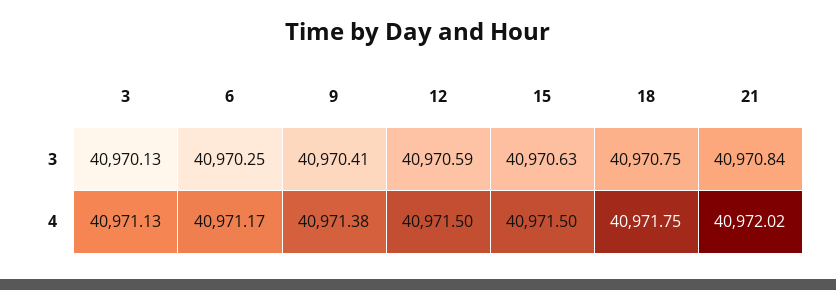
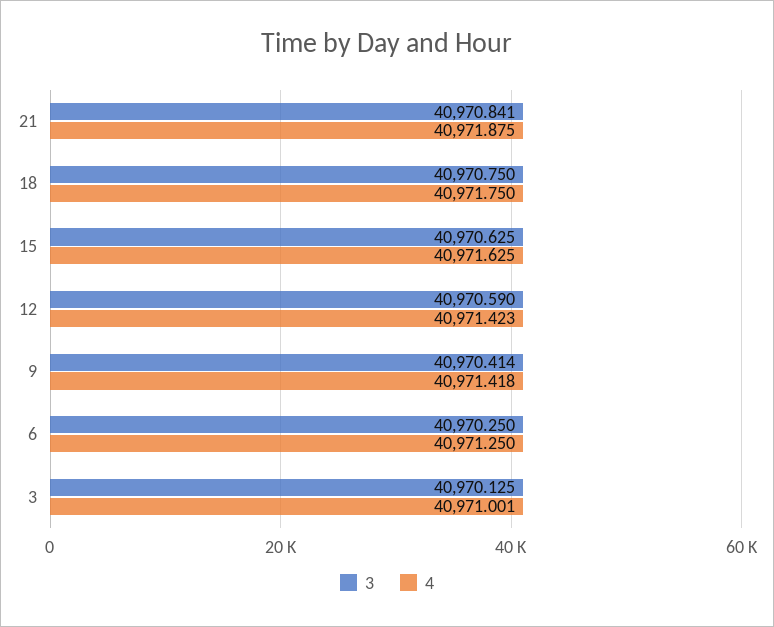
4, 3: 40971.13 -> 40971.001
4, 6: 40971.17 -> 40971.25
4, 9: 40971.38 -> 40971.418
4, 12: 40971.5 -> 40971.423
4, 15: 40971.5 -> 40971.625
4, 21: 40972.02 -> 40971.875

